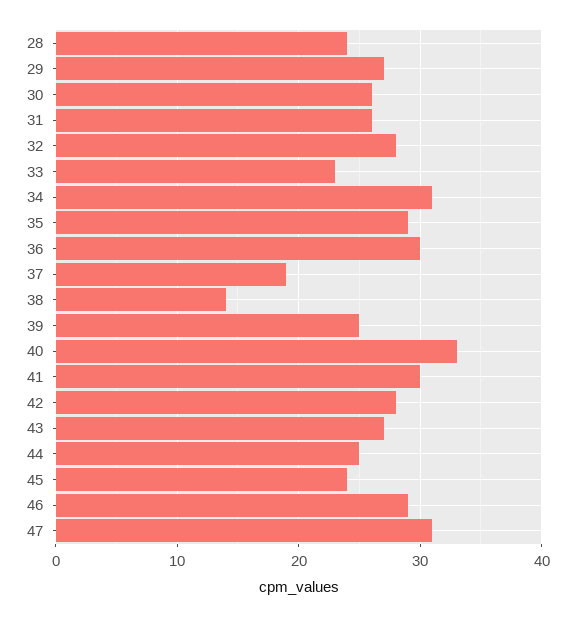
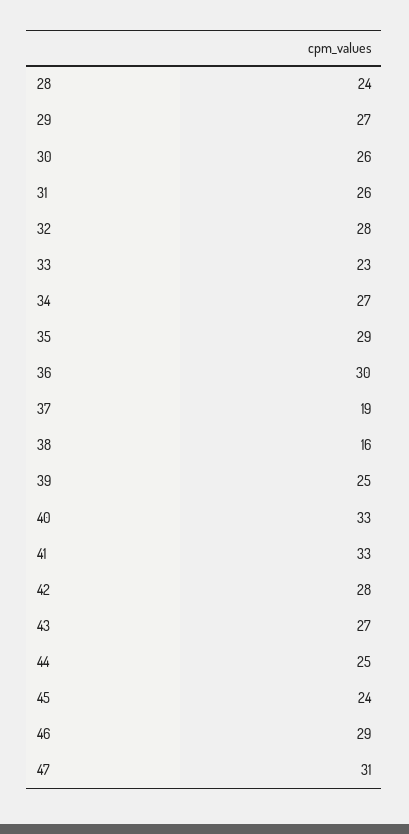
34: 31 -> 27
38: 14 -> 16
41: 30 -> 33

